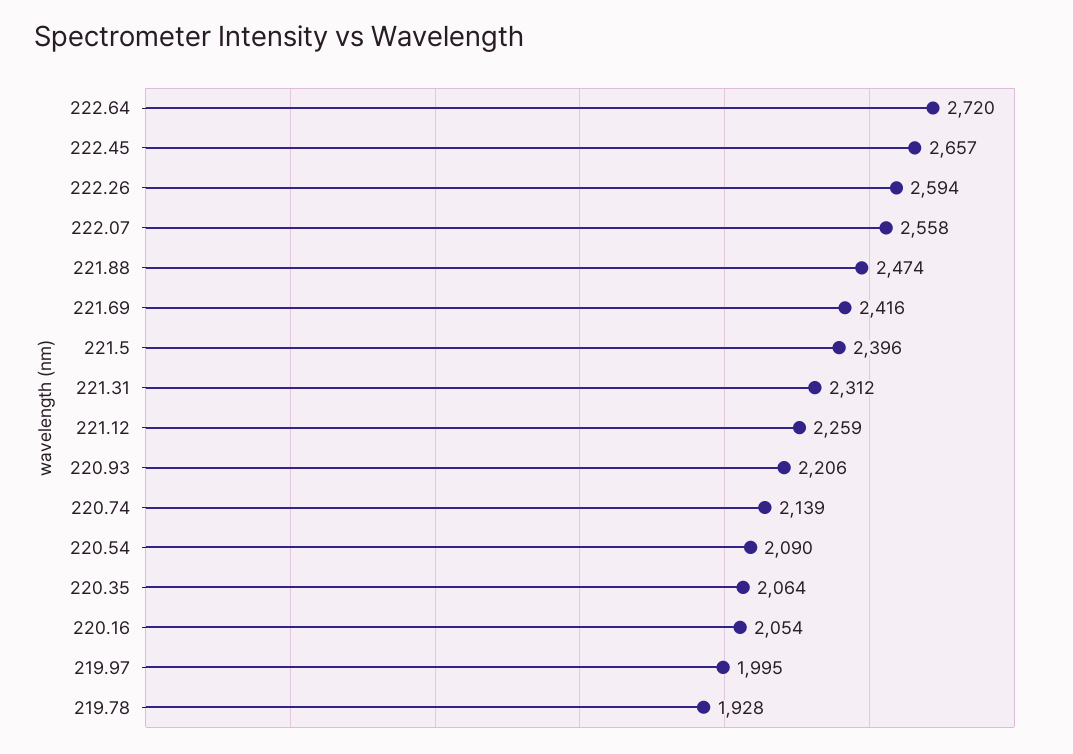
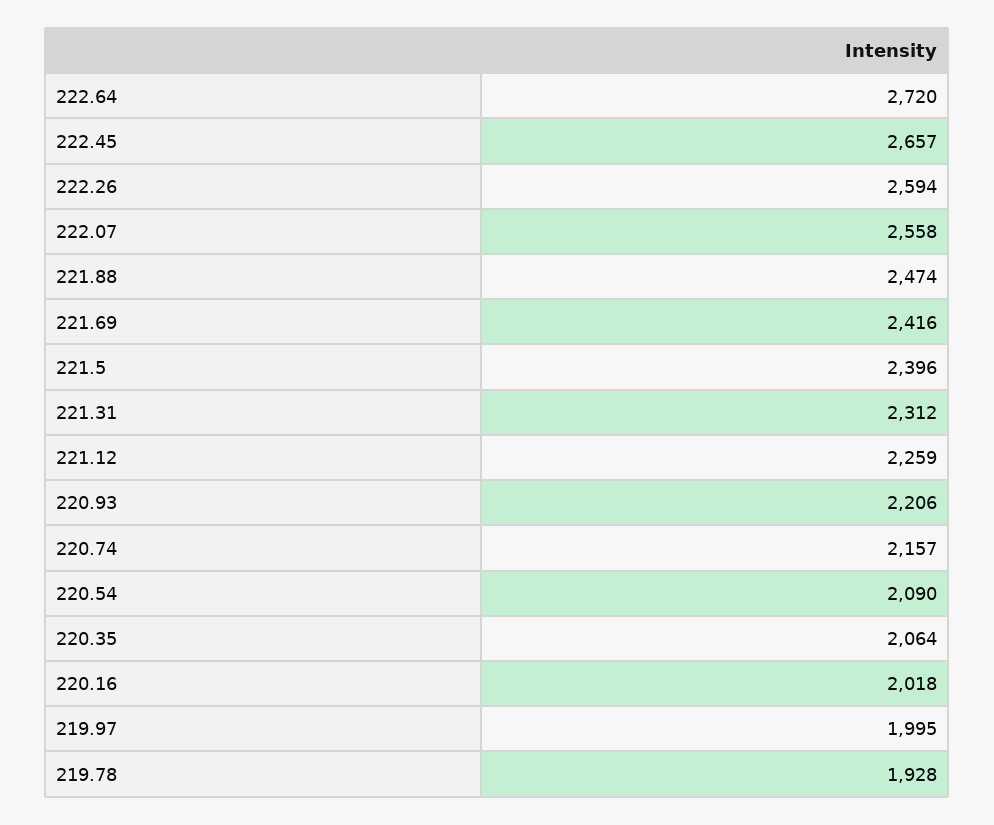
220.74: 2139 -> 2157
220.16: 2054 -> 2018

